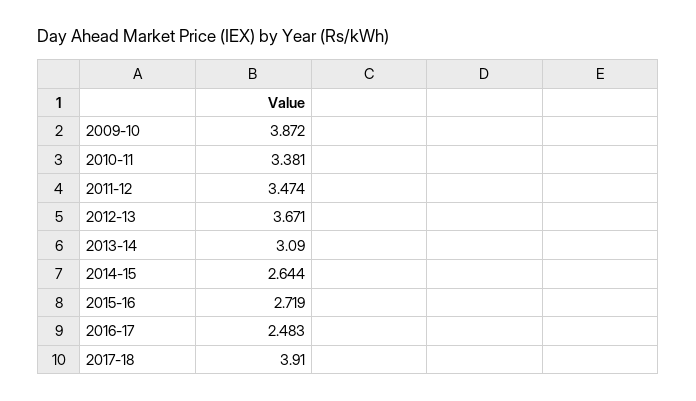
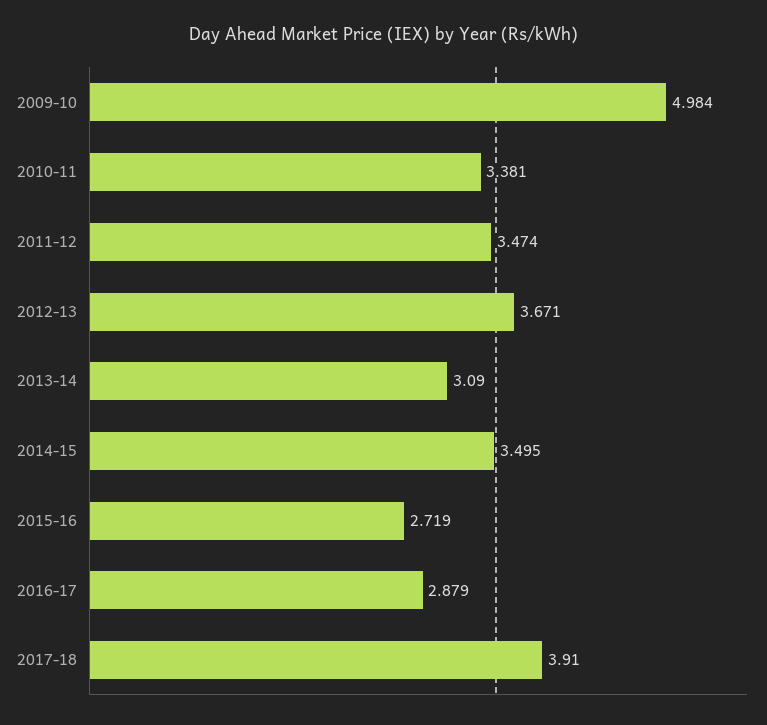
2009-10: 3.872 -> 4.984
2014-15: 2.644 -> 3.495
2016-17: 2.483 -> 2.879

